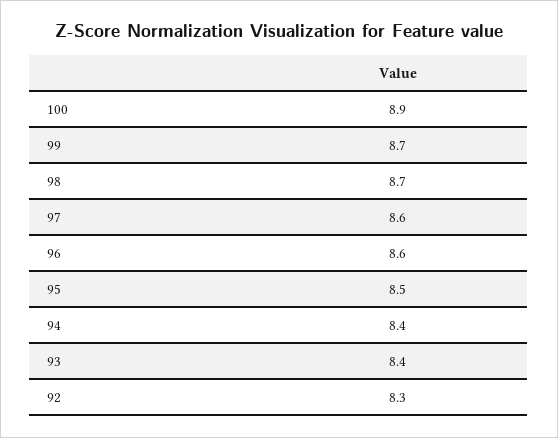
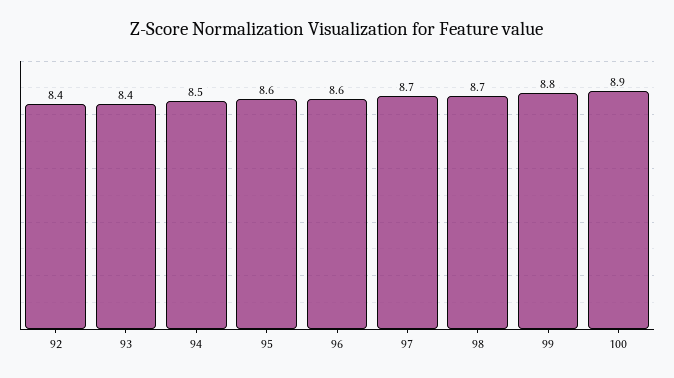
99: 8.7 -> 8.8
97: 8.6 -> 8.7
95: 8.5 -> 8.6
94: 8.4 -> 8.5
92: 8.3 -> 8.4

